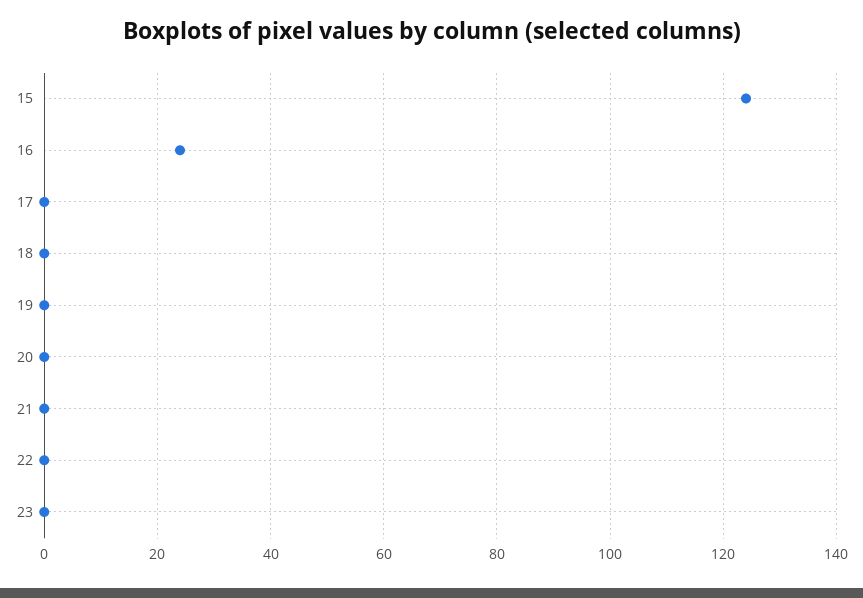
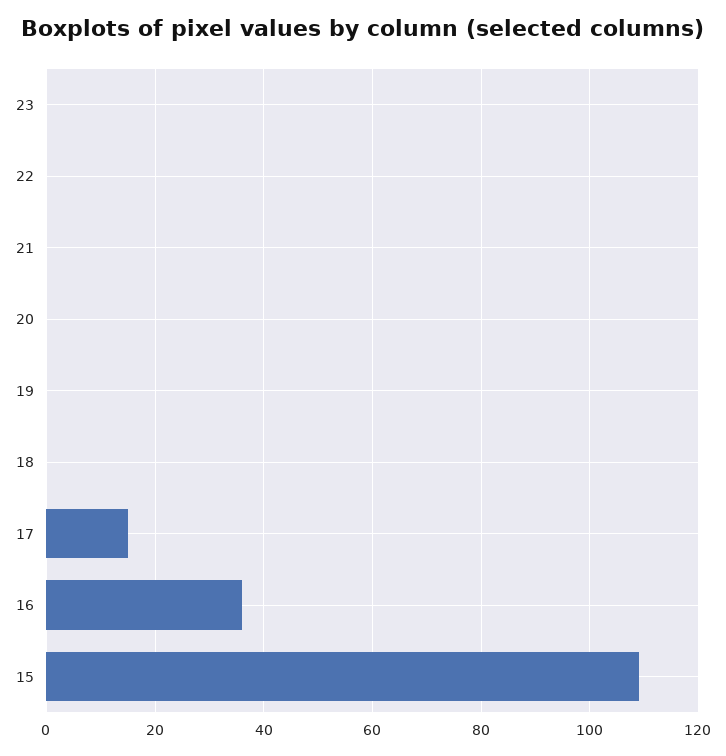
15: 125 -> 110
16: 25 -> 35
17: 0 -> 15

